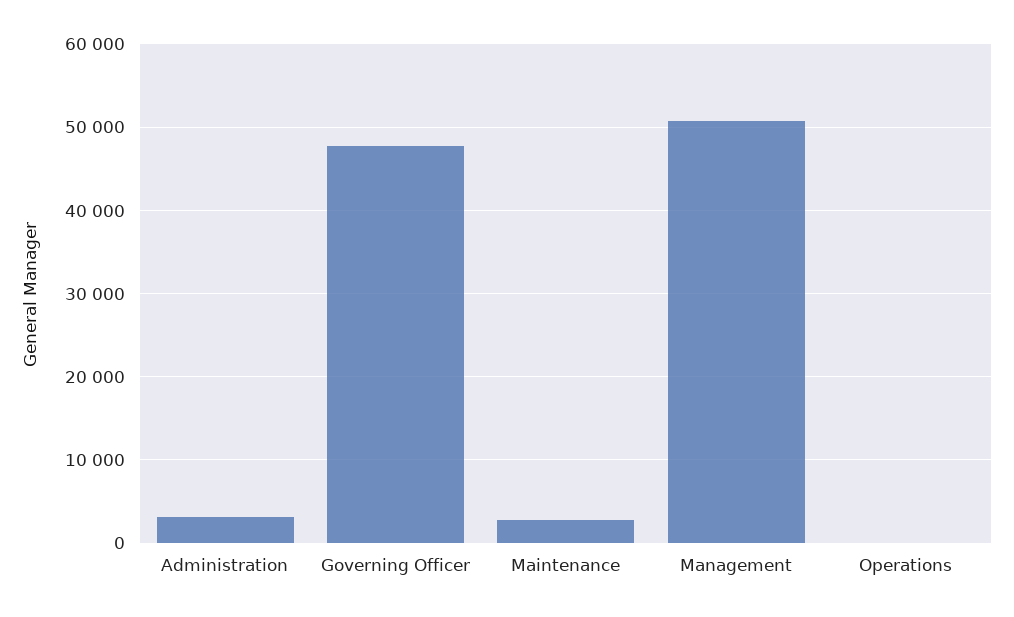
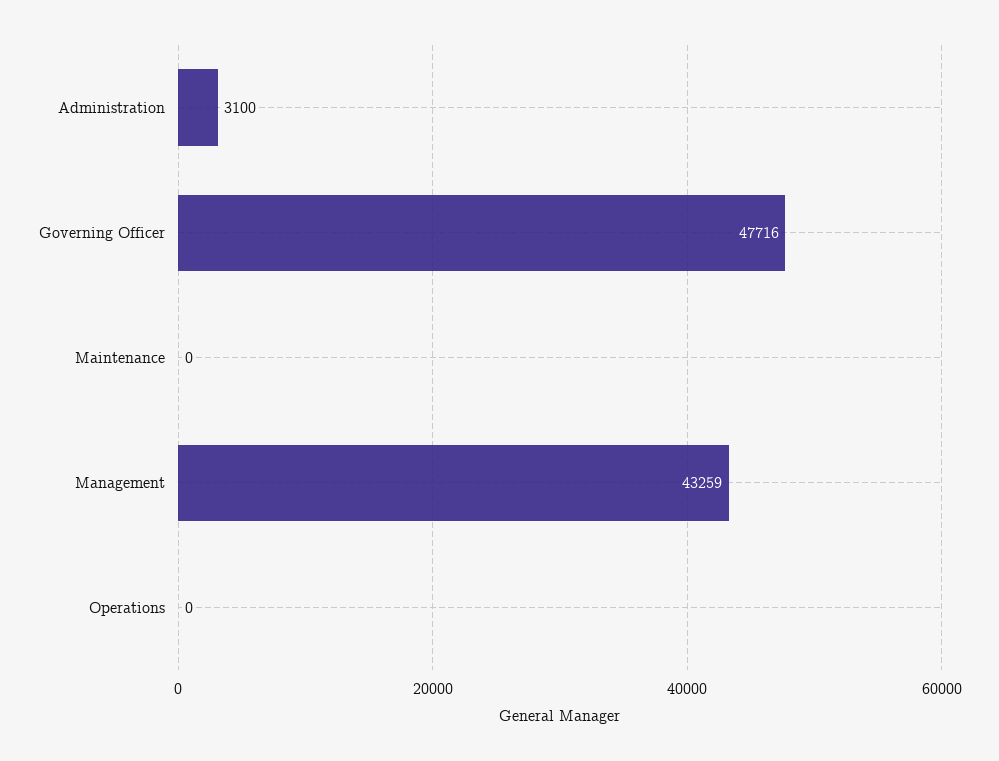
Maintenance: 3000 -> 0
Management: 51000 -> 43259

